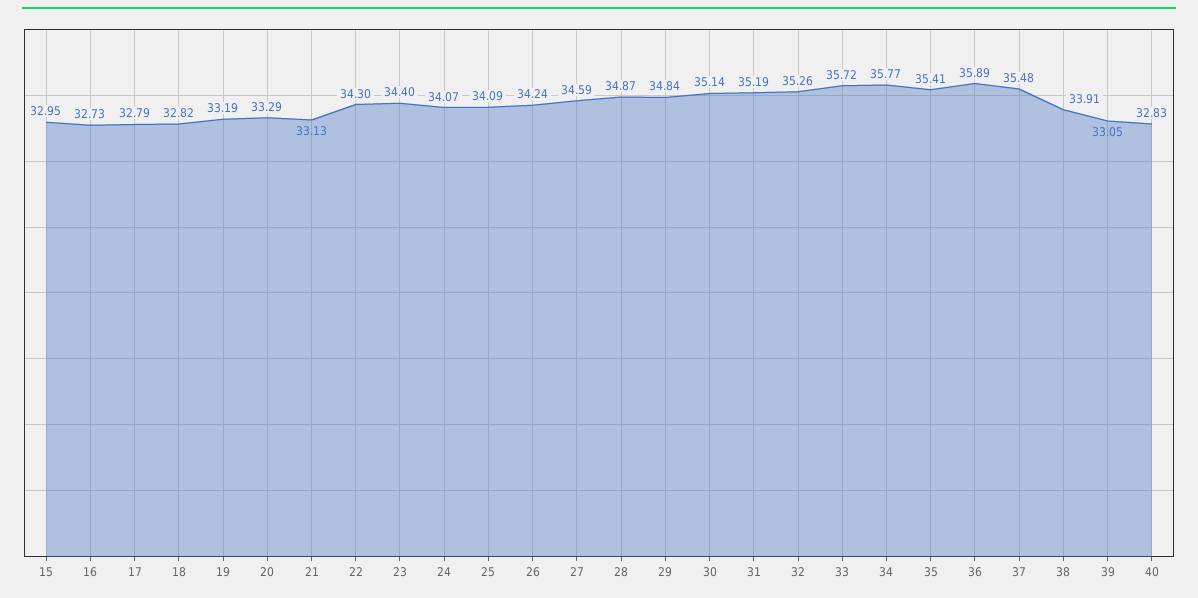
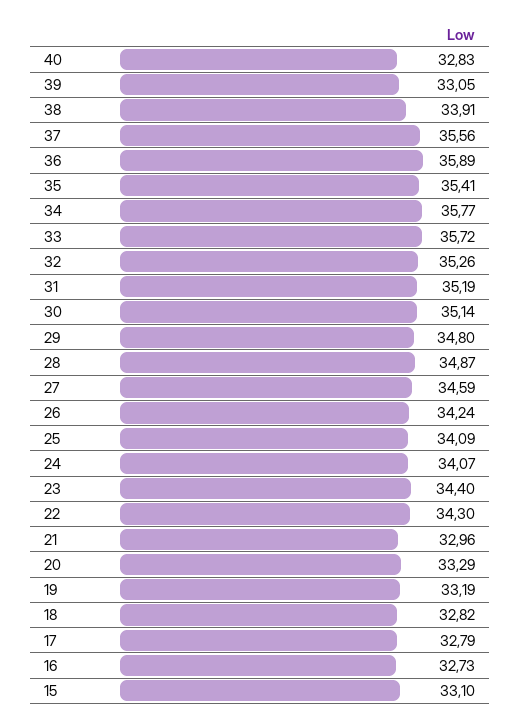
15: 32.95 -> 33.1
21: 33.13 -> 32.96
29: 34.84 -> 34.8
37: 35.48 -> 35.56

